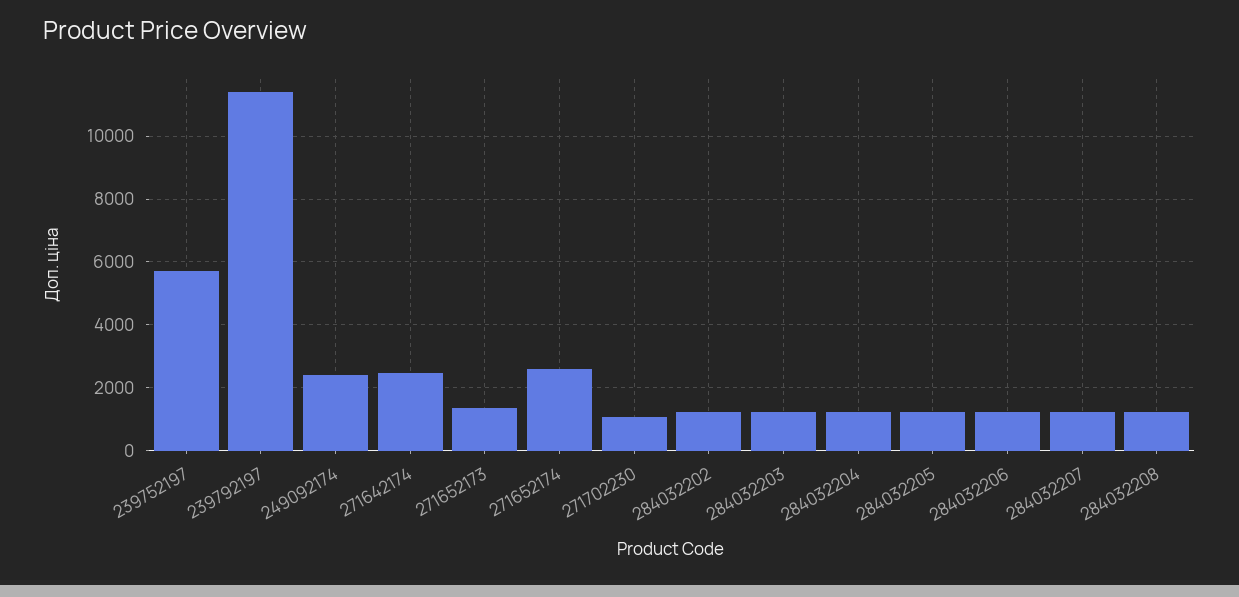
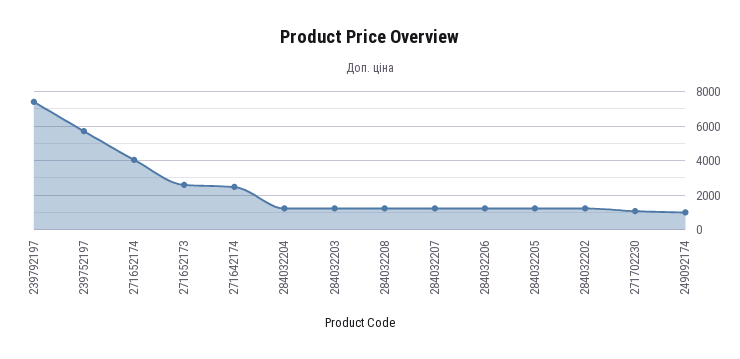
239792197: 11400 -> 7500
249092174: 2400 -> 1000
271652173: 1400 -> 2500
271652174: 2600 -> 4000

